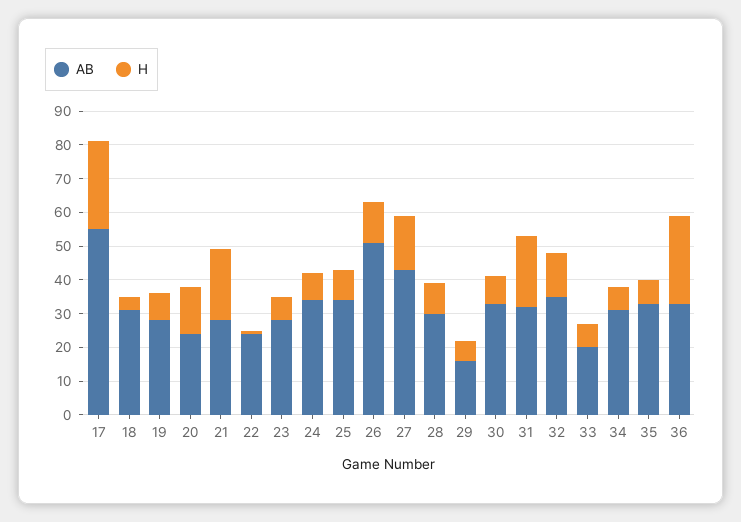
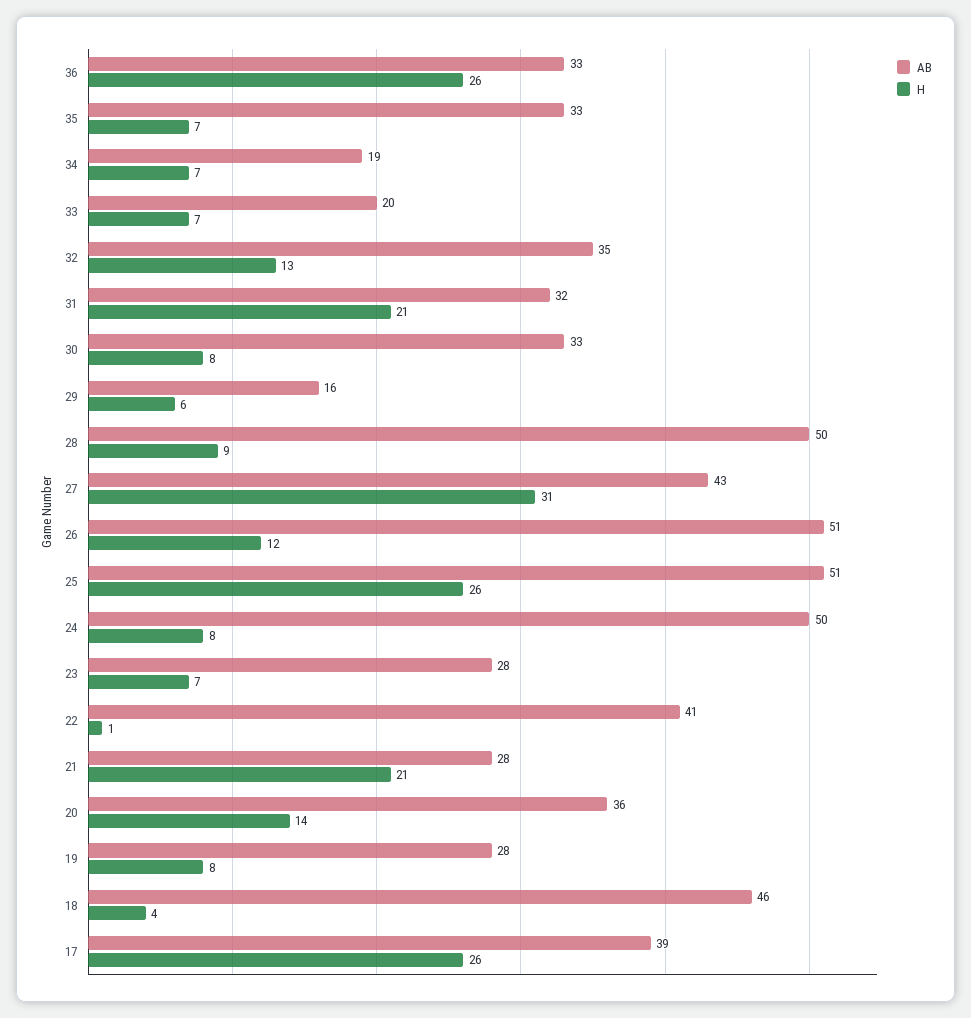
AB, 17: 55 -> 39
AB, 18: 30 -> 46
AB, 20: 25 -> 36
AB, 22: 25 -> 41
AB, 24: 35 -> 50
AB, 25: 35 -> 51
H, 25: 10 -> 26
H, 27: 15 -> 31
AB, 28: 30 -> 50
AB, 34: 30 -> 19

